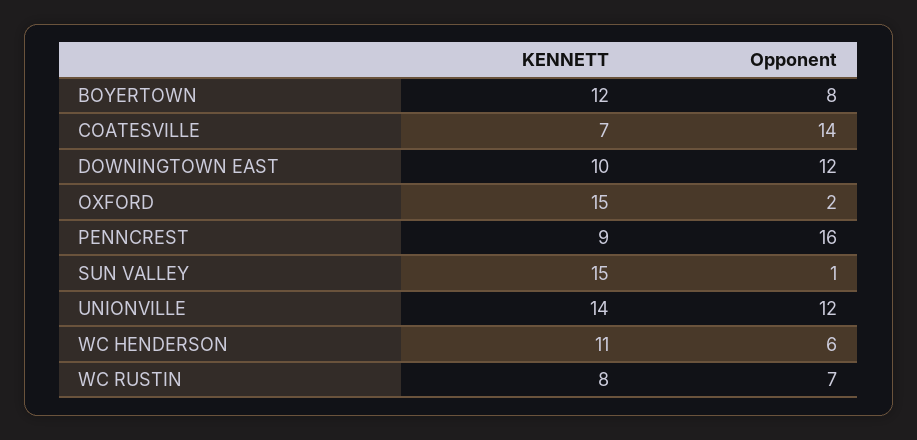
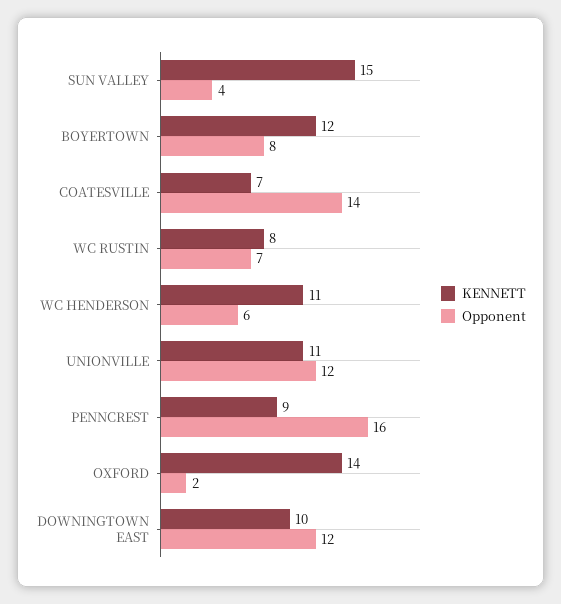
KENNETT, OXFORD: 15 -> 14
Opponent, SUN VALLEY: 1 -> 4
KENNETT, UNIONVILLE: 14 -> 11

